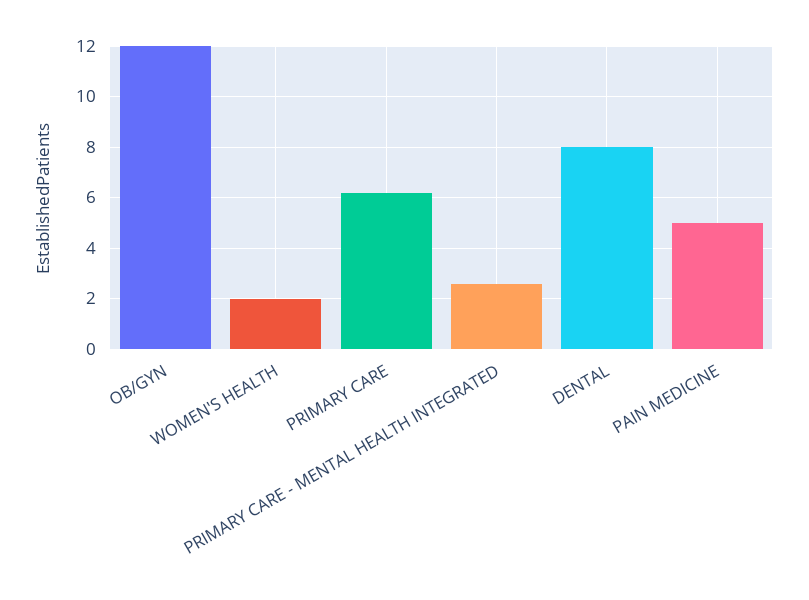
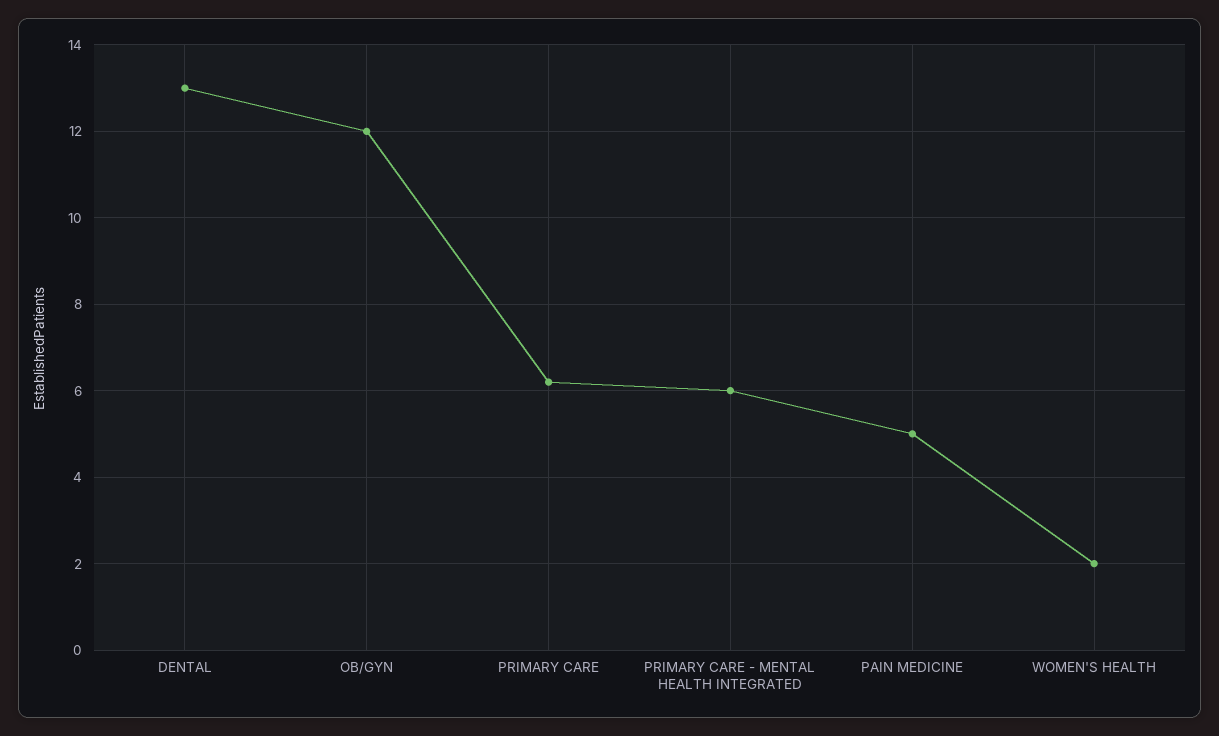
PRIMARY CARE - MENTAL HEALTH INTEGRATED: 2.5 -> 6
DENTAL: 8 -> 13

